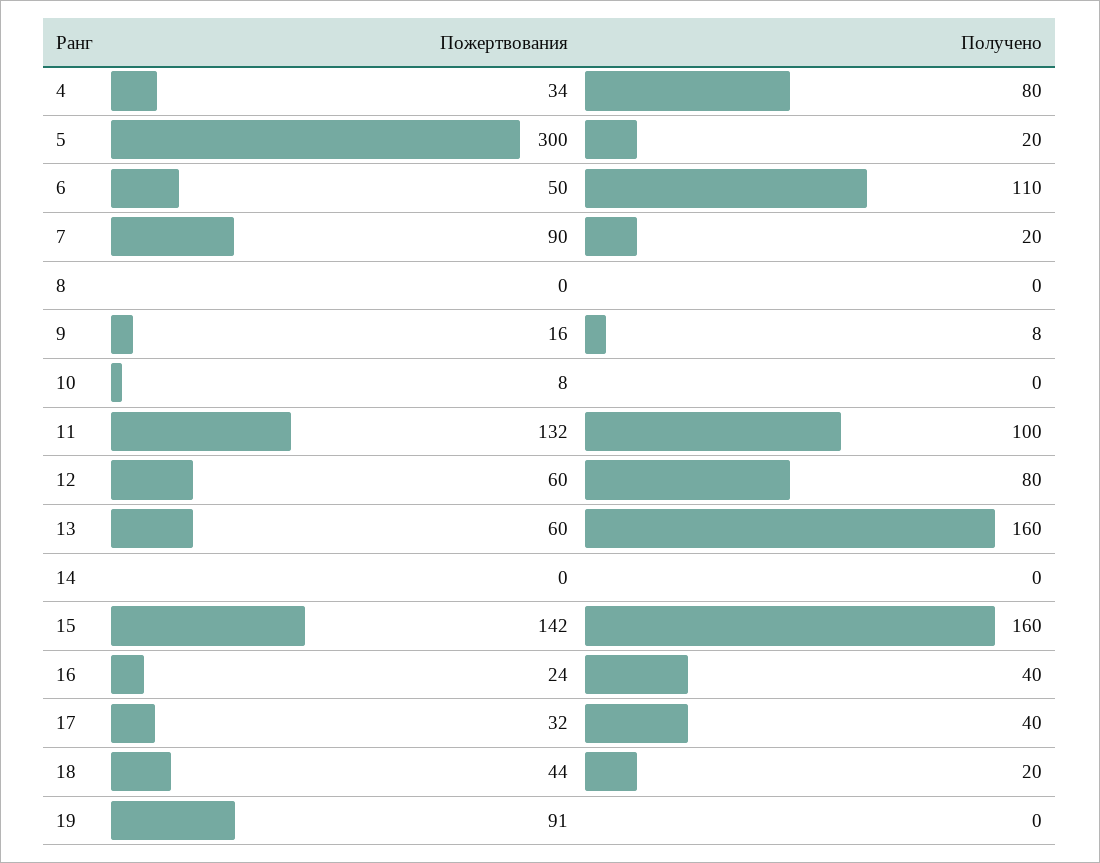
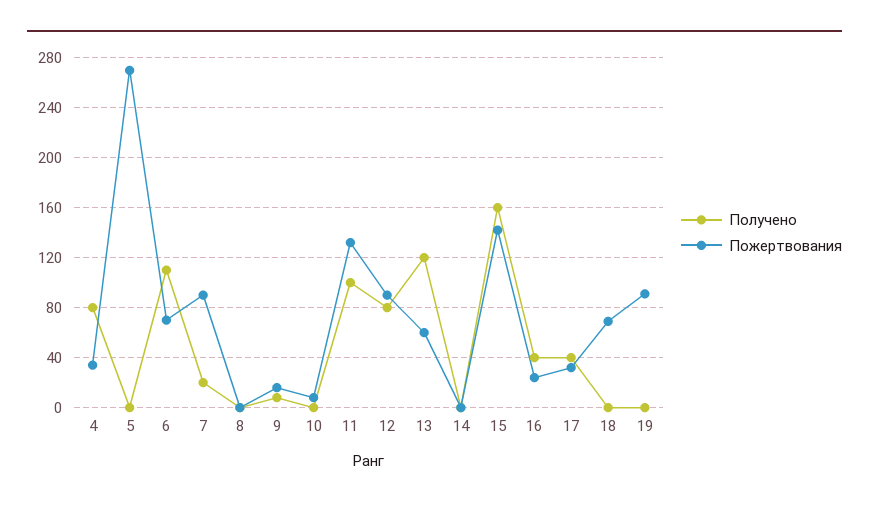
Пожертвования, 5: 300 -> 270
Получено, 5: 20 -> 0
Пожертвования, 6: 50 -> 70
Пожертвования, 12: 60 -> 90
Получено, 13: 160 -> 120
Пожертвования, 18: 44 -> 70
Получено, 18: 20 -> 0

